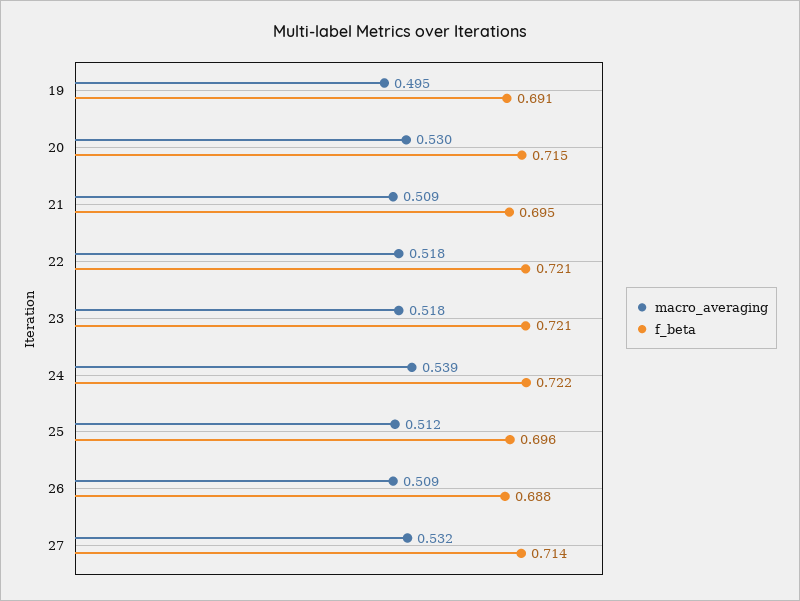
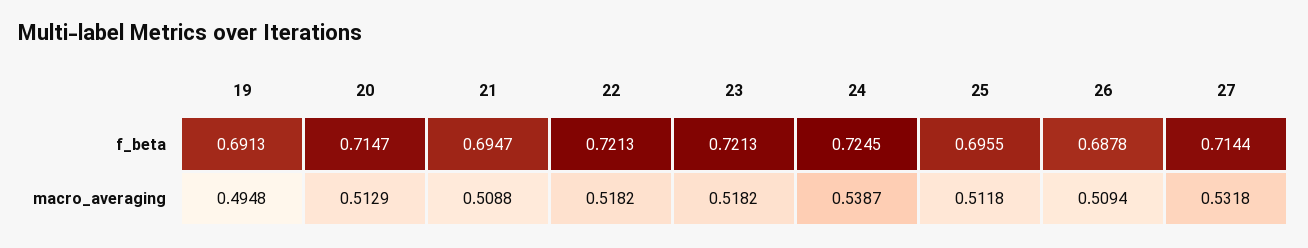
macro_averaging, 20: 0.53 -> 0.5129
f_beta, 24: 0.722 -> 0.7245

